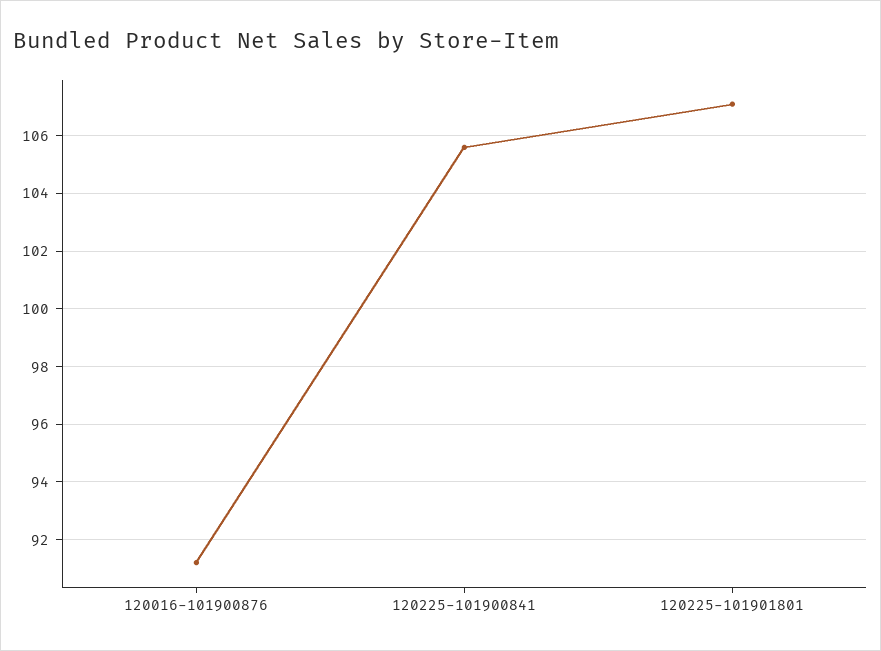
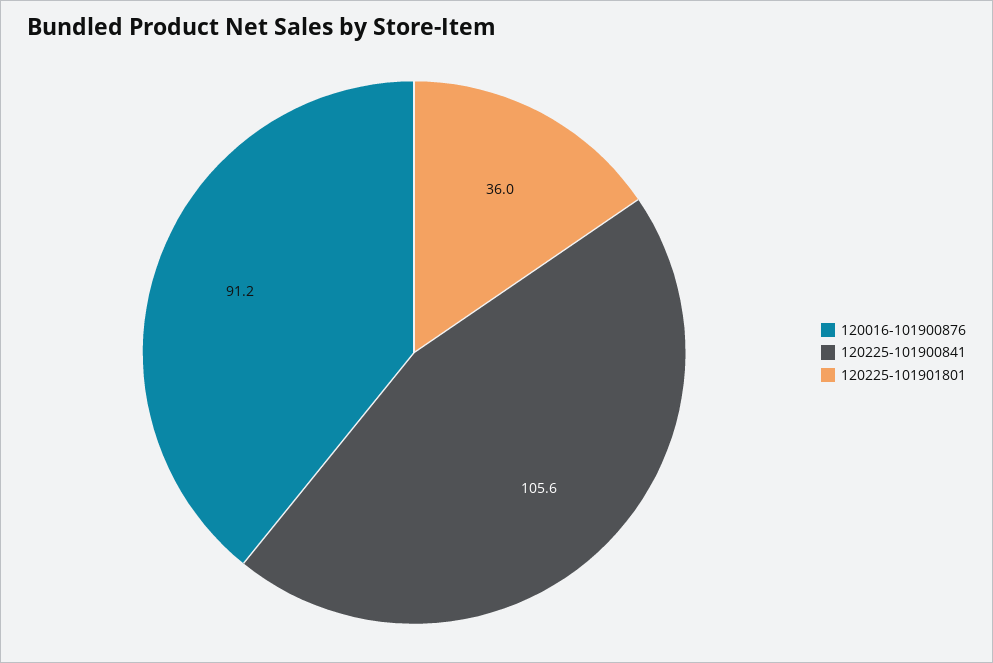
120225-101901801: 107 -> 36

